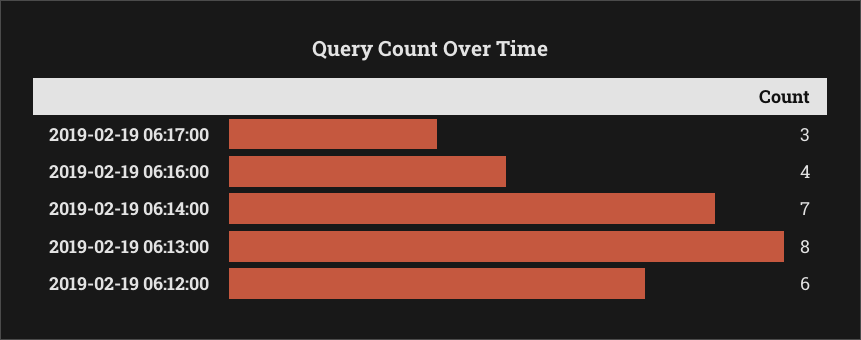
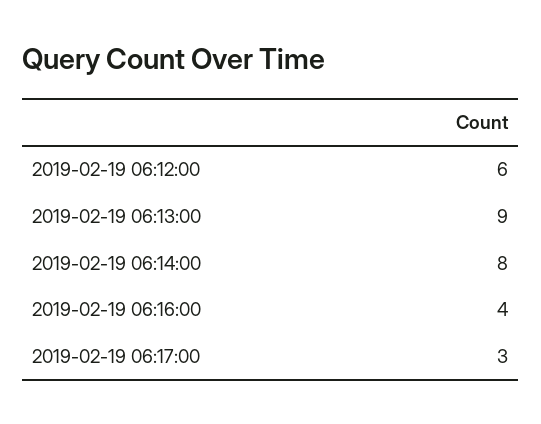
2019-02-19 06:14:00: 7 -> 8
2019-02-19 06:13:00: 8 -> 9

